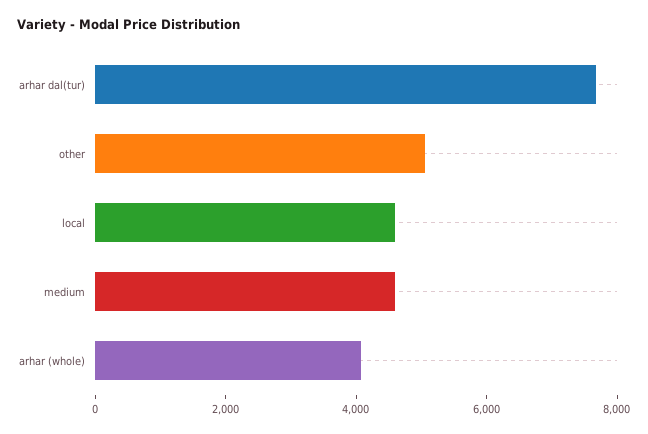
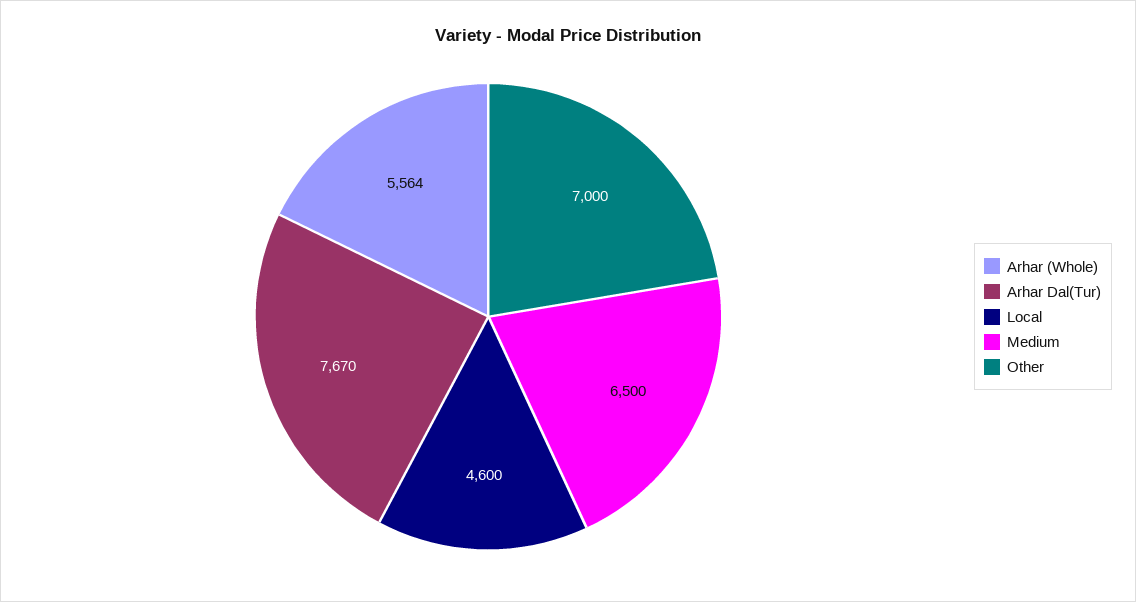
other: 5000 -> 7000
medium: 4500 -> 6500
arhar (whole): 4000 -> 5564

